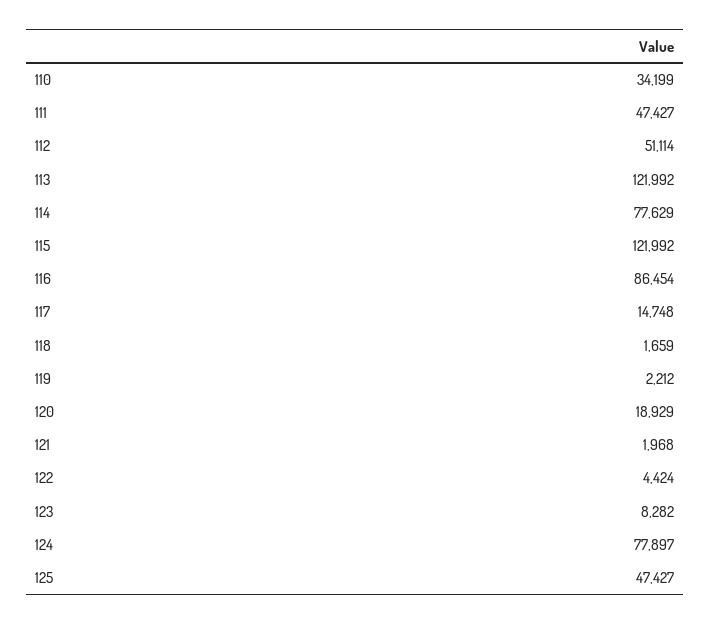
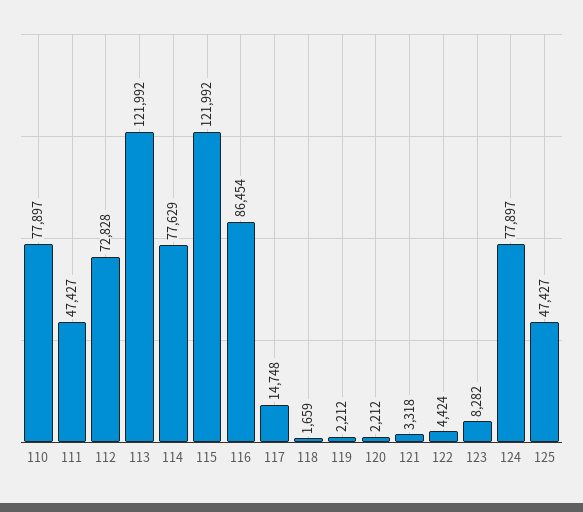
110: 34199 -> 77897
112: 51114 -> 72828
120: 18929 -> 2212
121: 1968 -> 3318

